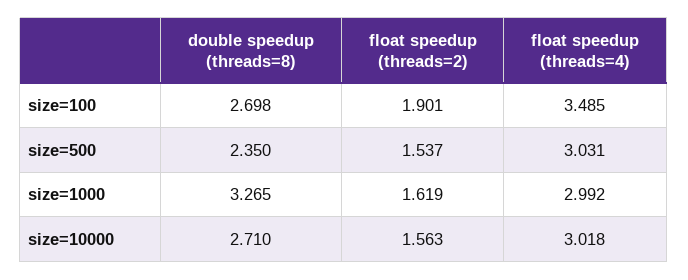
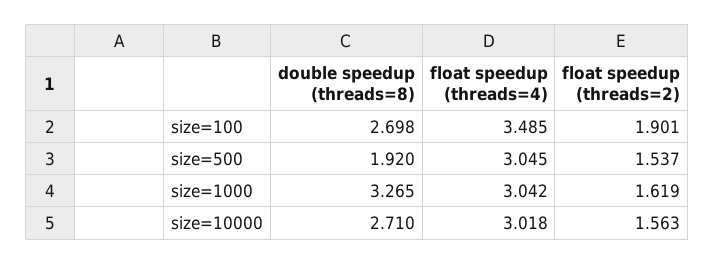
double speedup (threads=8), size=500: 2.35 -> 1.92
float speedup (threads=4), size=500: 3.031 -> 3.045
float speedup (threads=4), size=1000: 2.992 -> 3.042

